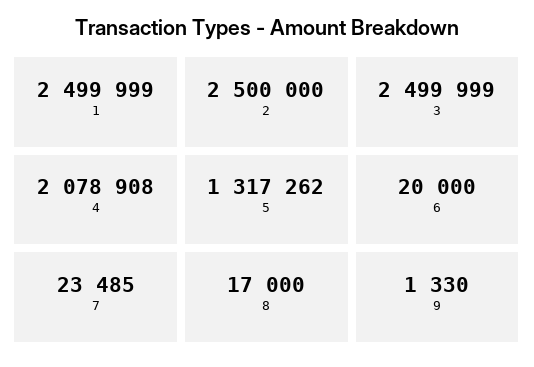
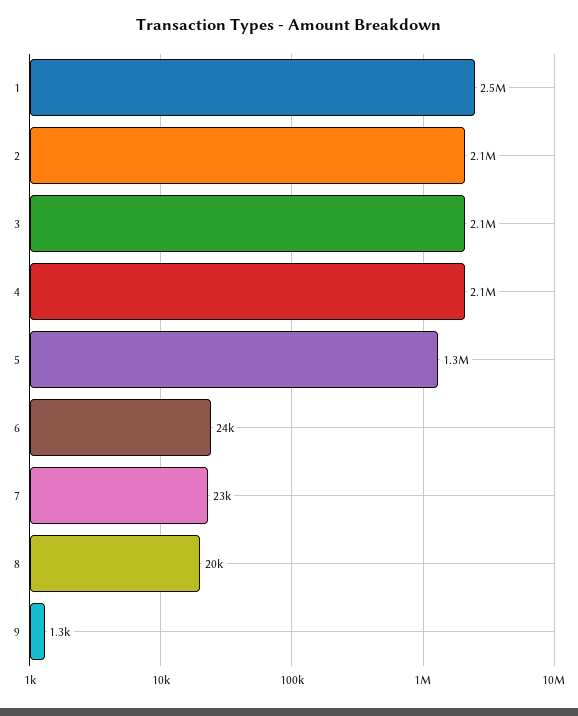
2: 2500000 -> 2100000
3: 2499999 -> 2100000
6: 20000 -> 24000
8: 17000 -> 20000

